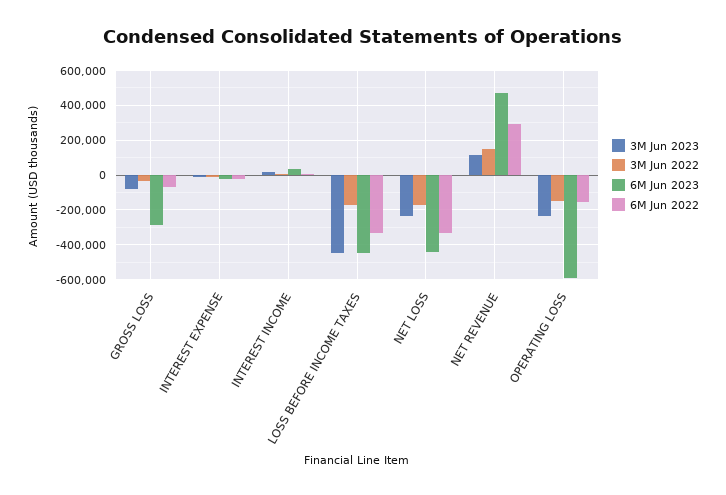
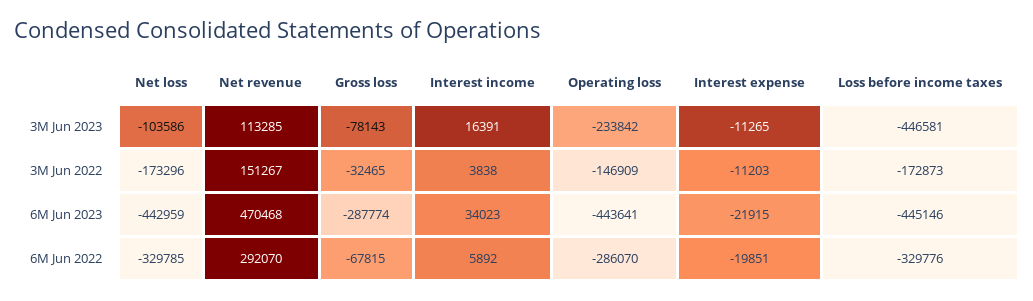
3M Jun 2023, NET LOSS: -250000 -> -103586
6M Jun 2023, OPERATING LOSS: -600000 -> -443641
6M Jun 2022, OPERATING LOSS: -150000 -> -286070

